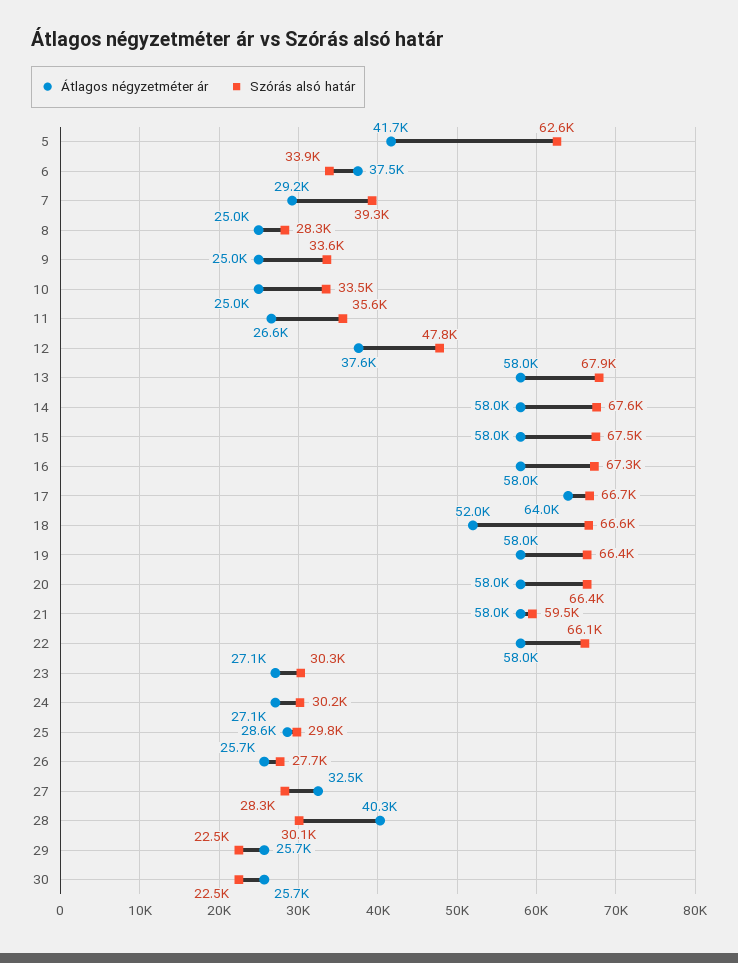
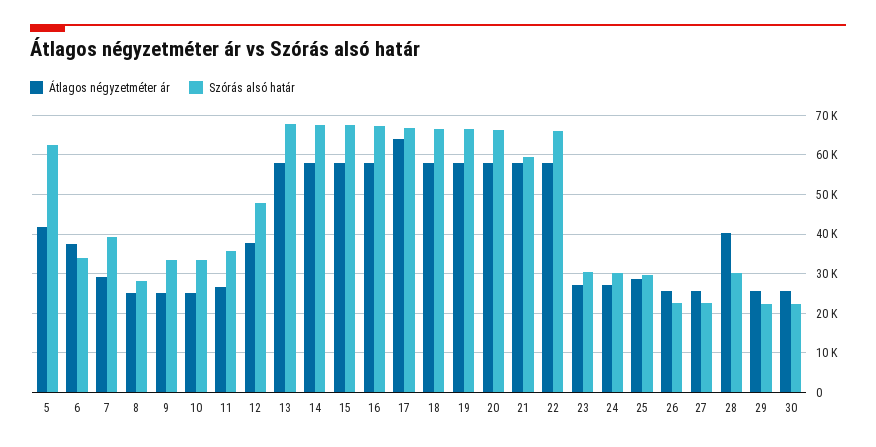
Átlagos négyzetméter ár, 18: 52000 -> 58000
Szórás alsó határ, 26: 27700 -> 22000
Átlagos négyzetméter ár, 27: 32500 -> 26000
Szórás alsó határ, 27: 28300 -> 22000

